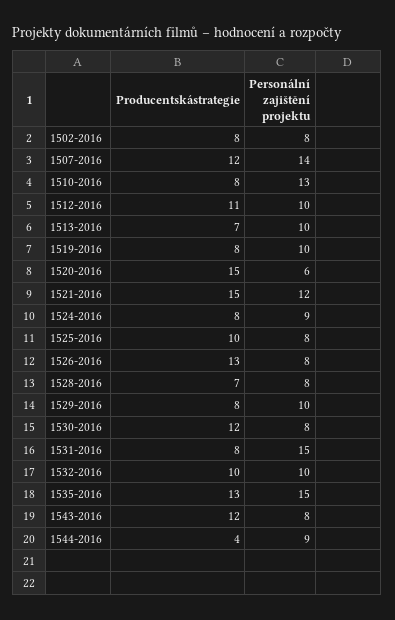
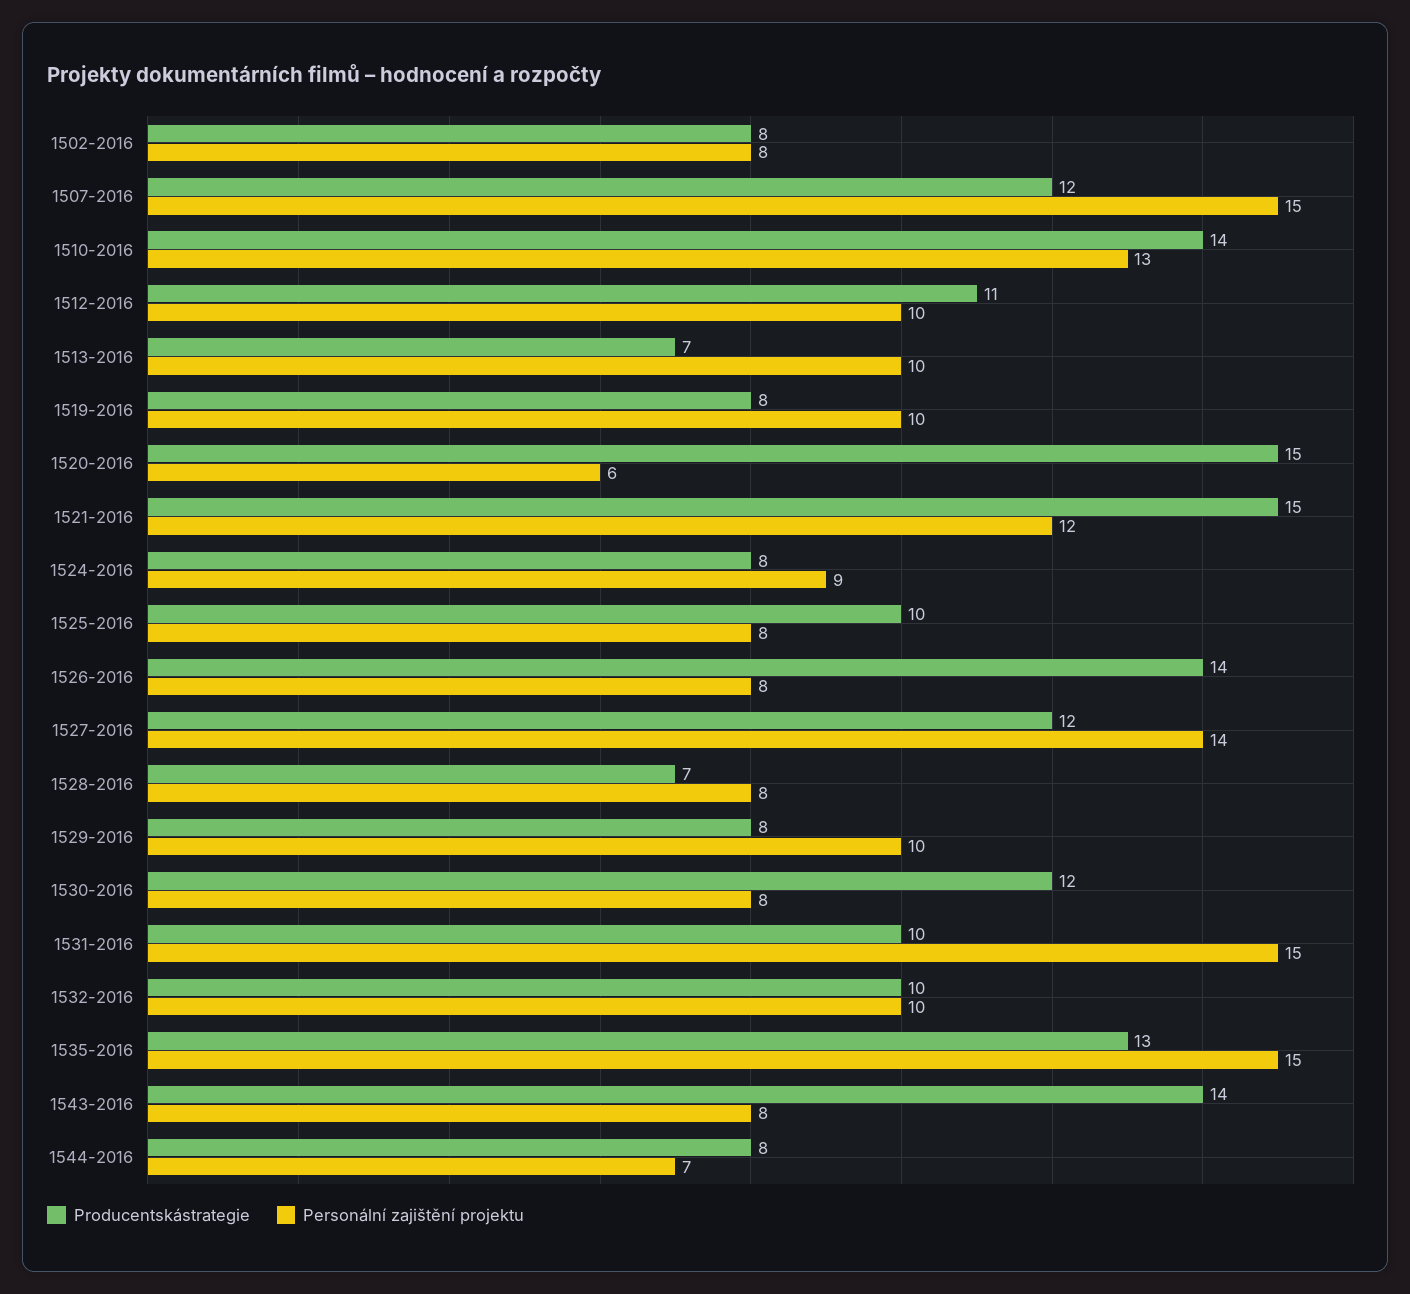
Personální zajištění projektu, 1507-2016: 14 -> 15
Producentskástrategie, 1510-2016: 8 -> 14
Producentskástrategie, 1526-2016: 13 -> 14
Producentskástrategie, 1531-2016: 8 -> 10
Producentskástrategie, 1543-2016: 12 -> 14
Producentskástrategie, 1544-2016: 4 -> 8
Personální zajištění projektu, 1544-2016: 9 -> 7
Producentskástrategie, 1527-2016: none -> 12
Personální zajištění projektu, 1527-2016: none -> 14

